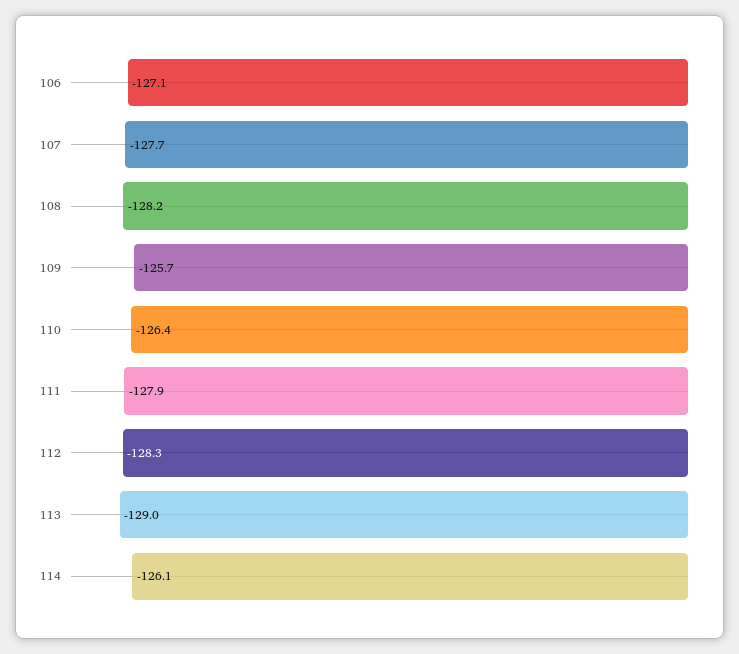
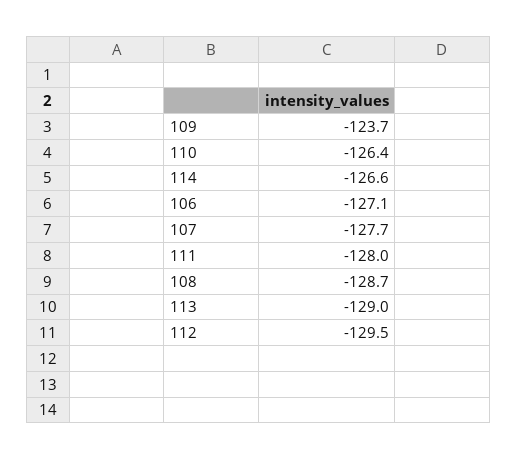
108: -128.2 -> -128.7
109: -125.7 -> -123.7
111: -127.9 -> -128
112: -128.3 -> -129.5
114: -126.1 -> -126.6

